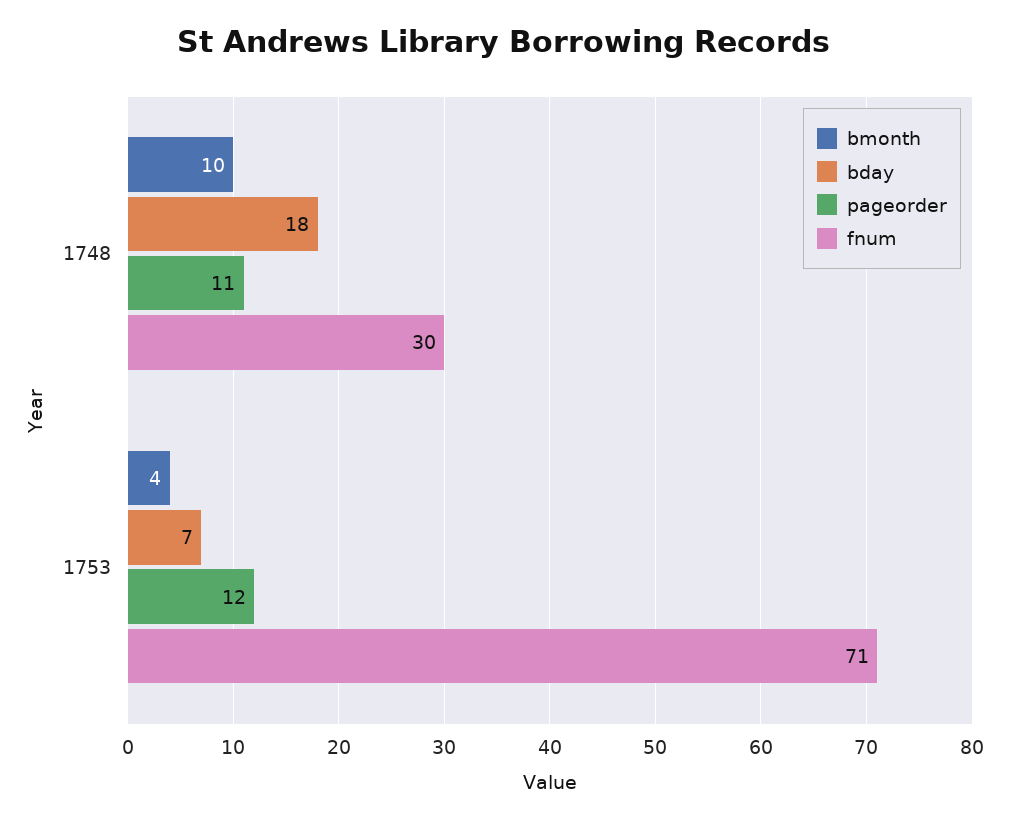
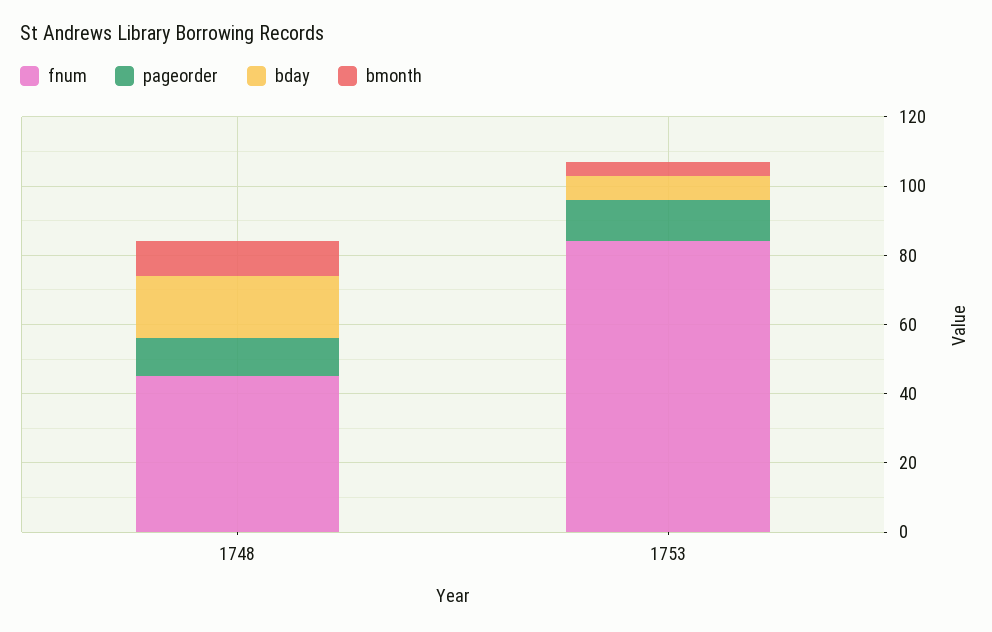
fnum, 1748: 30 -> 45
fnum, 1753: 71 -> 85

